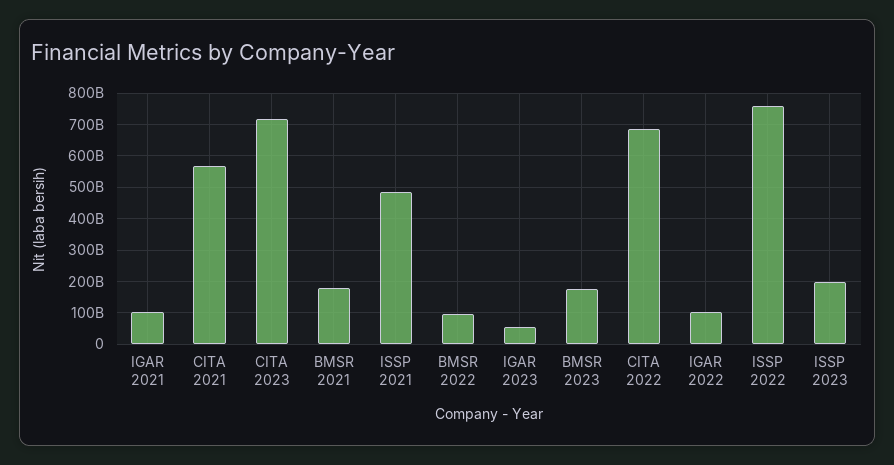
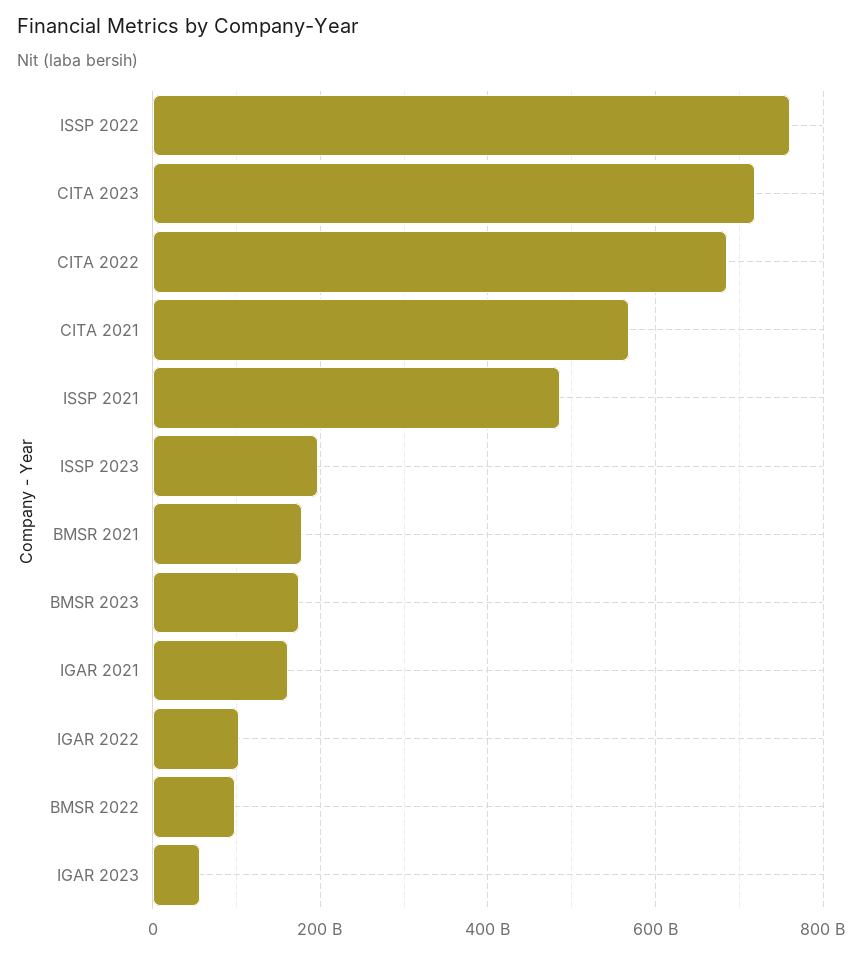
IGAR 2021: 100000000000 -> 160000000000

